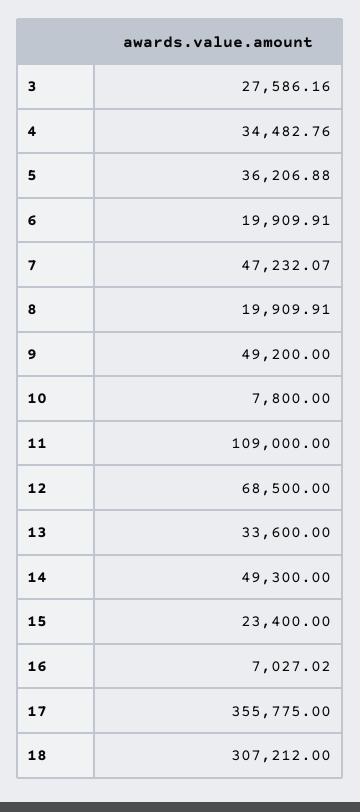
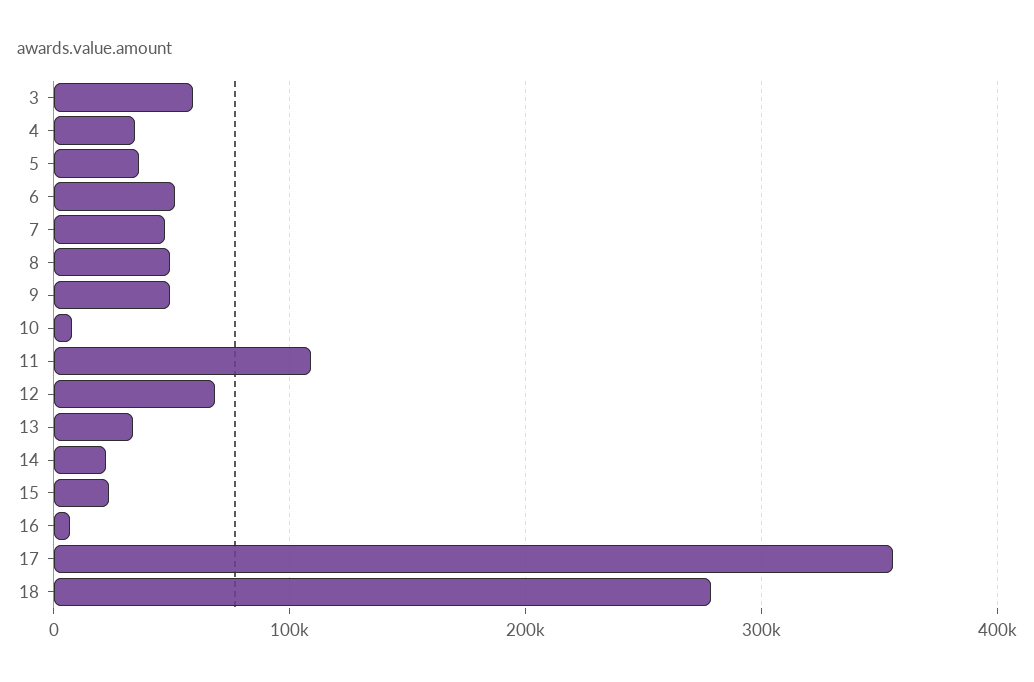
3: 27586.16 -> 60000
6: 19909.91 -> 50000
8: 19909.91 -> 50000
14: 49300 -> 20000
18: 307212 -> 280000

